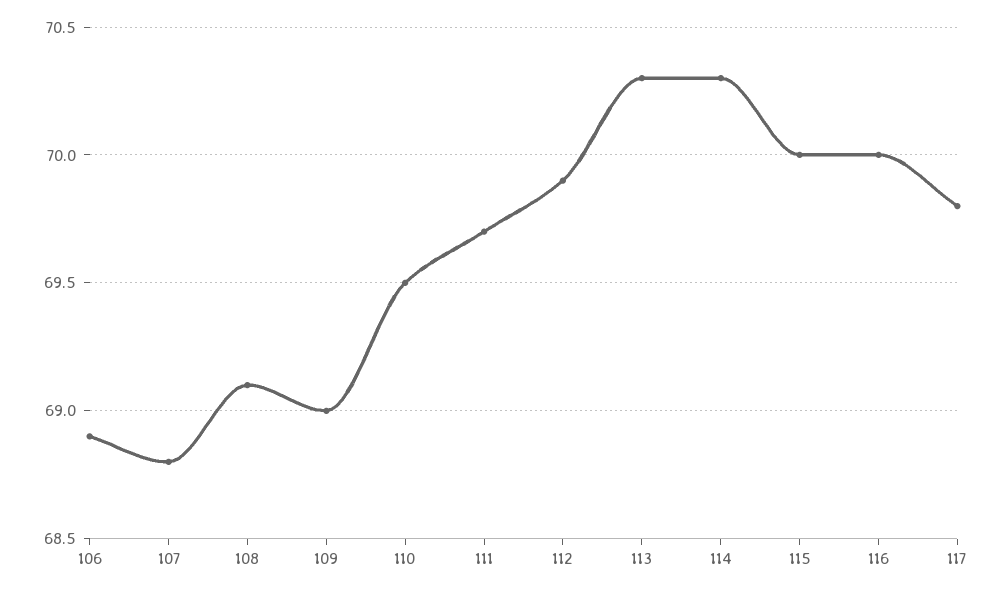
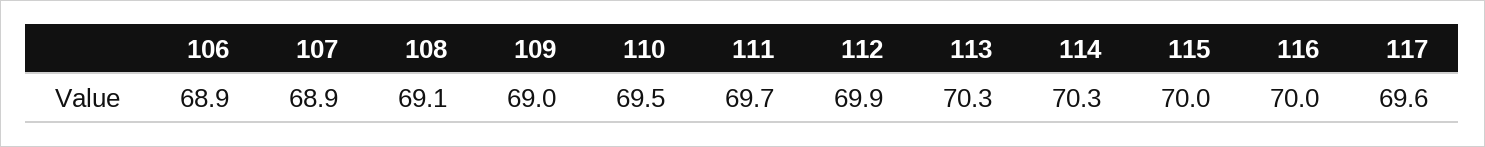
107: 68.8 -> 68.9
117: 69.8 -> 69.6

